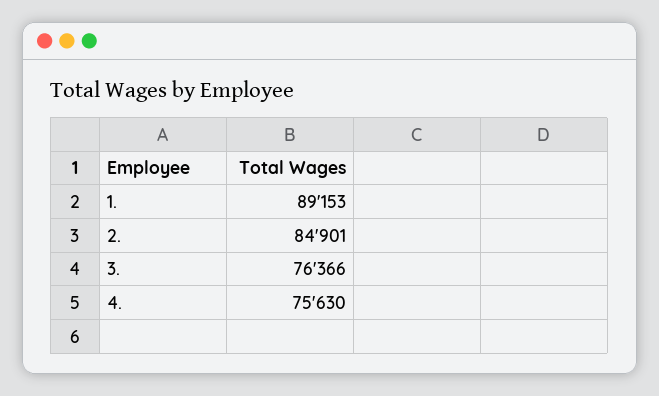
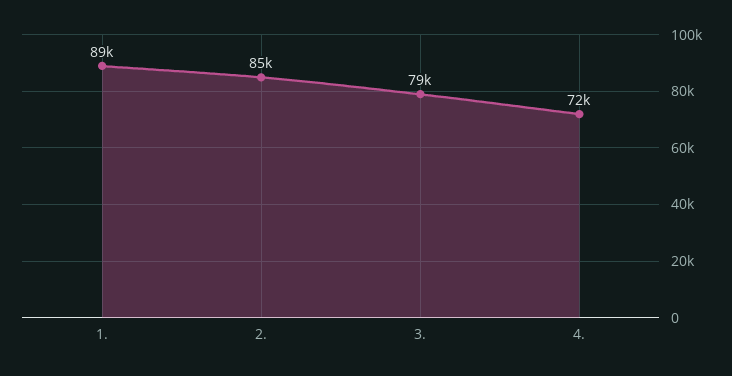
3.: 76366 -> 79000
4.: 75630 -> 72000

